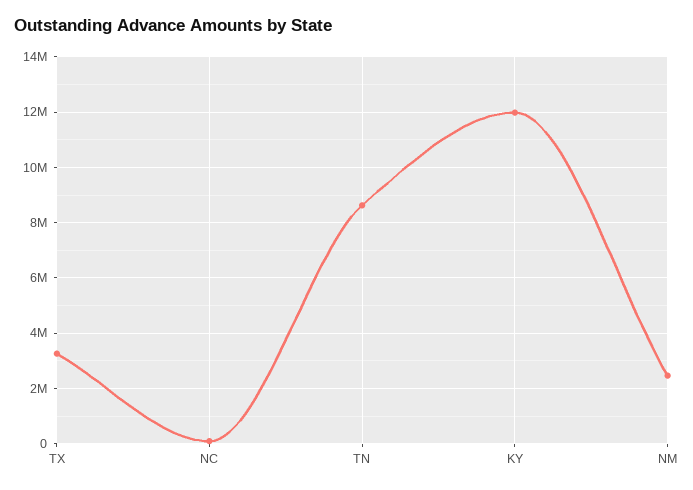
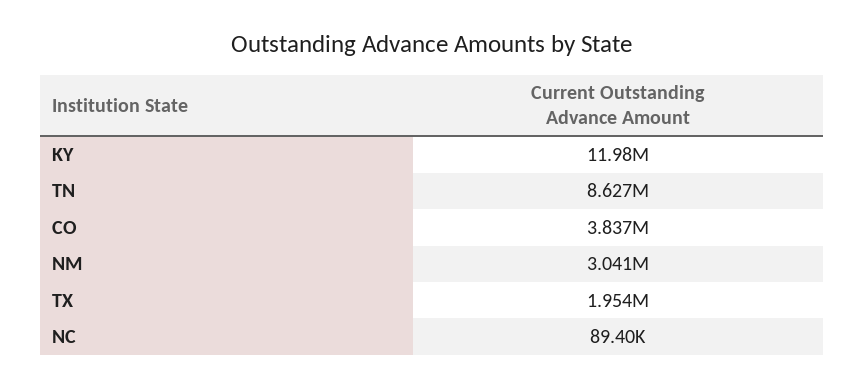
TX: 3250000 -> 1954000
NM: 2500000 -> 3041000
CO: none -> 3837000

